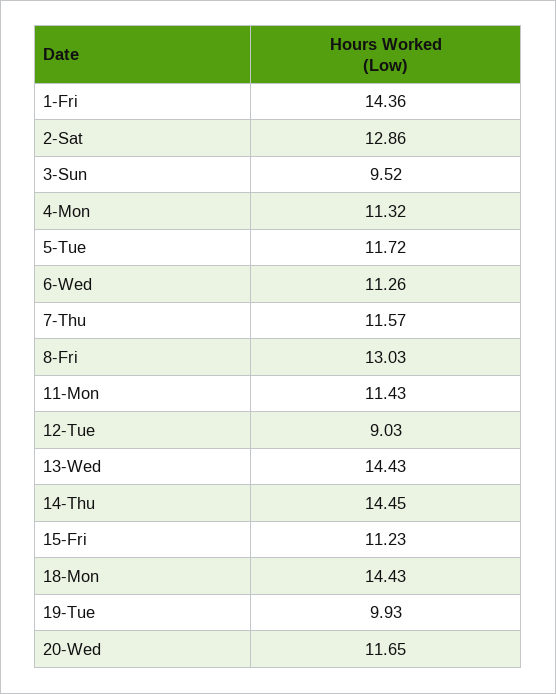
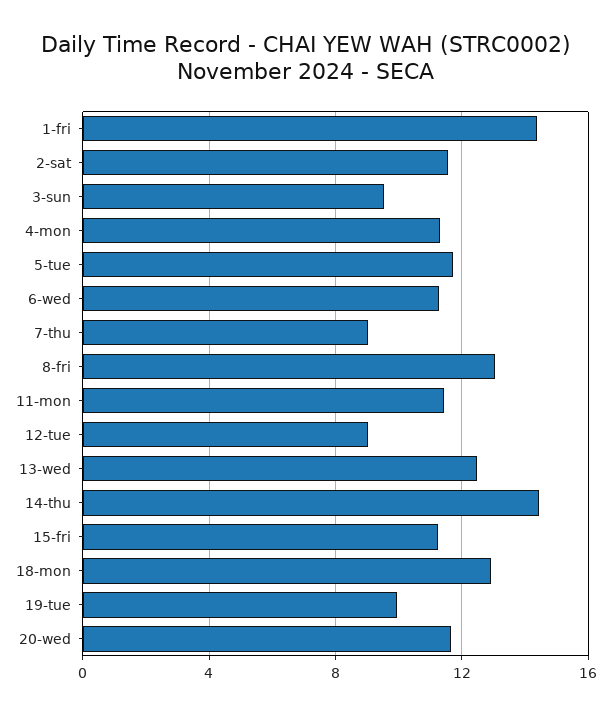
2-Sat: 12.86 -> 11.5
7-Thu: 11.57 -> 9
13-Wed: 14.43 -> 12.5
18-Mon: 14.43 -> 13

